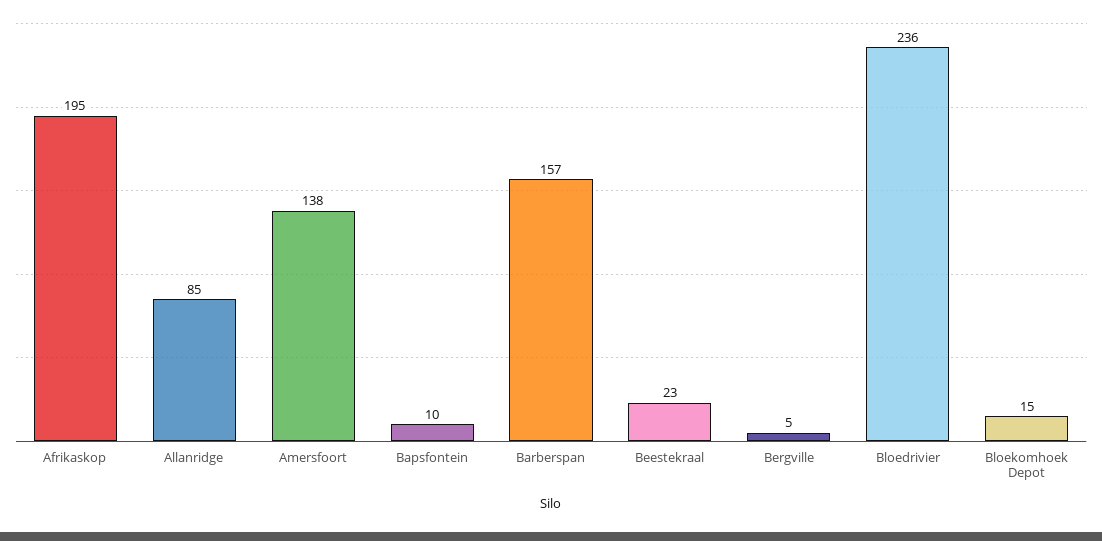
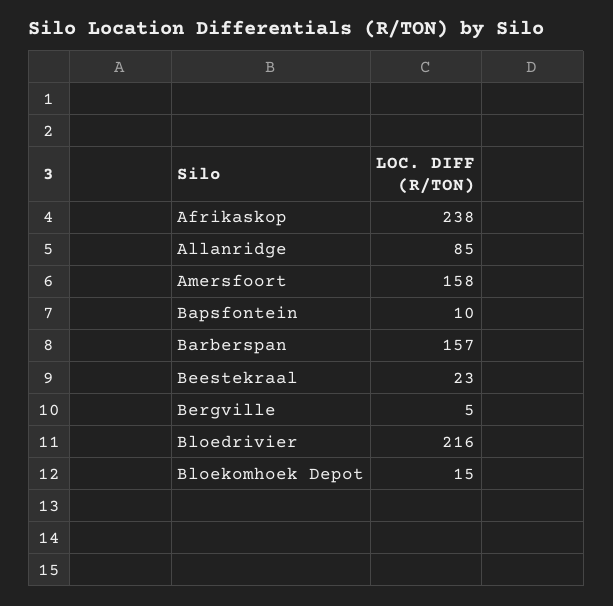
Afrikaskop: 195 -> 238
Amersfoort: 138 -> 158
Bloedrivier: 236 -> 216

